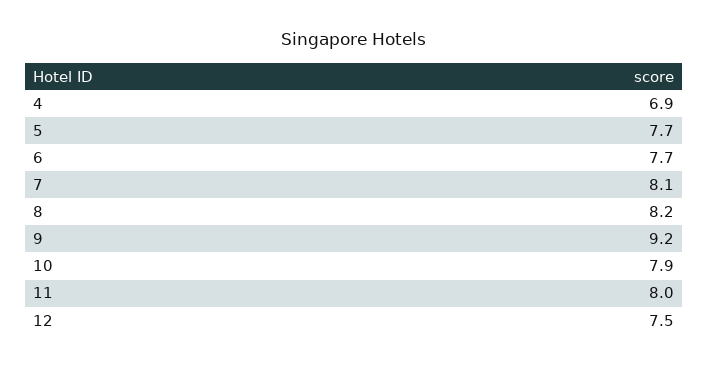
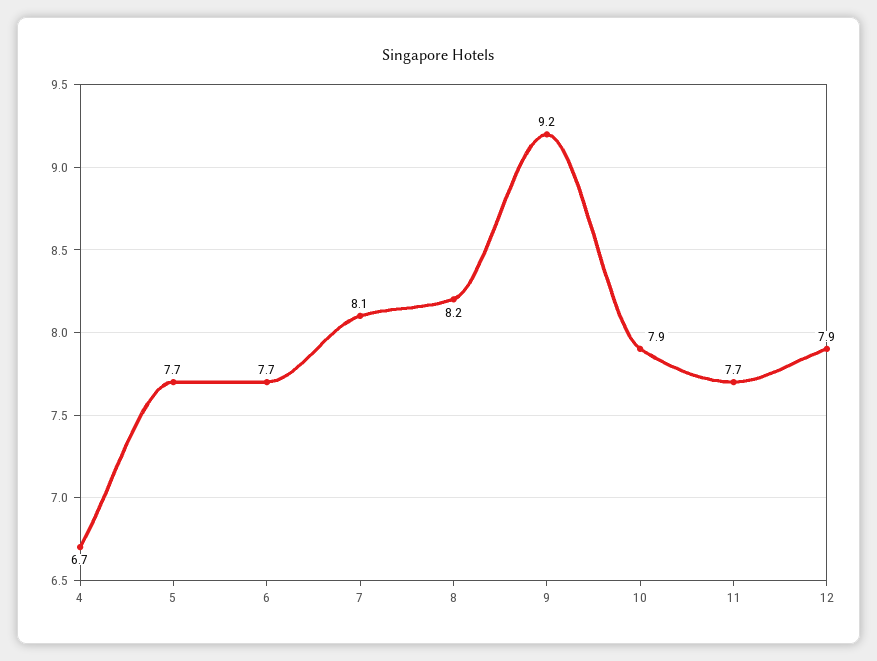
4: 6.9 -> 6.7
11: 8 -> 7.7
12: 7.5 -> 7.9

